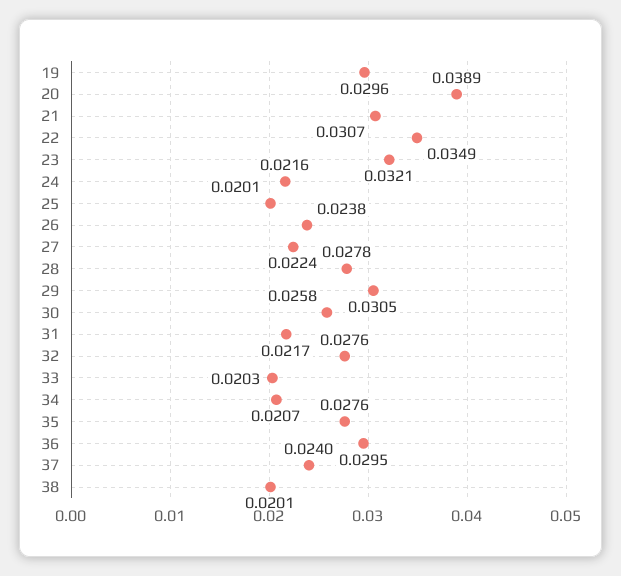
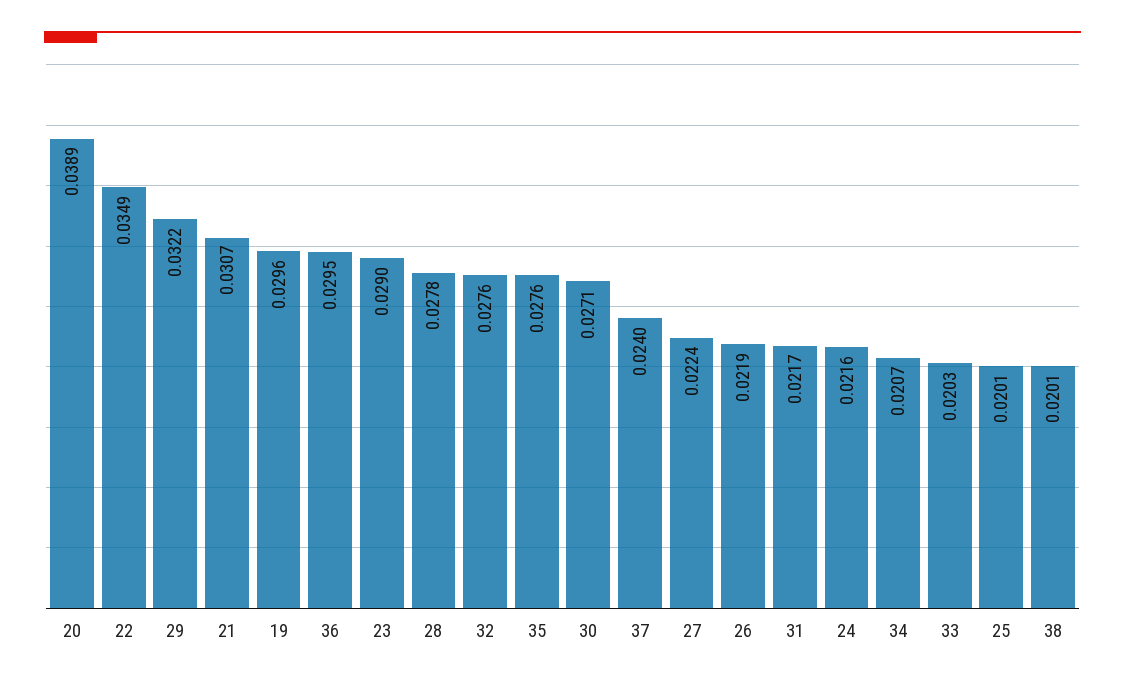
23: 0.0321 -> 0.029
26: 0.0238 -> 0.0219
29: 0.0305 -> 0.0322
30: 0.0258 -> 0.0271

